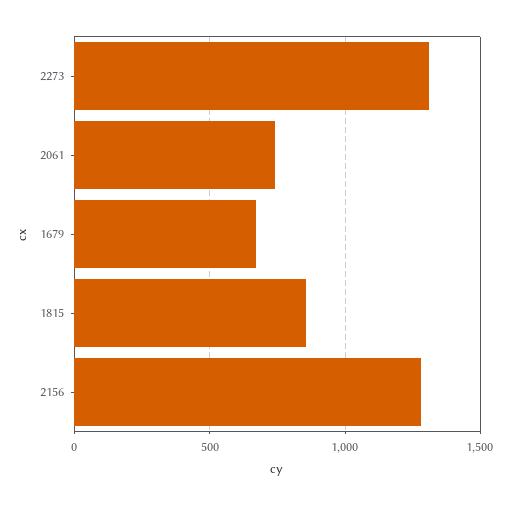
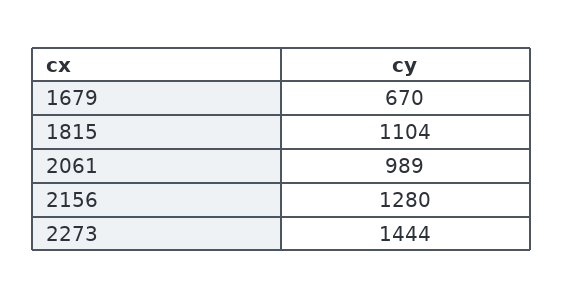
2273: 1300 -> 1444
2061: 750 -> 989
1815: 850 -> 1104

